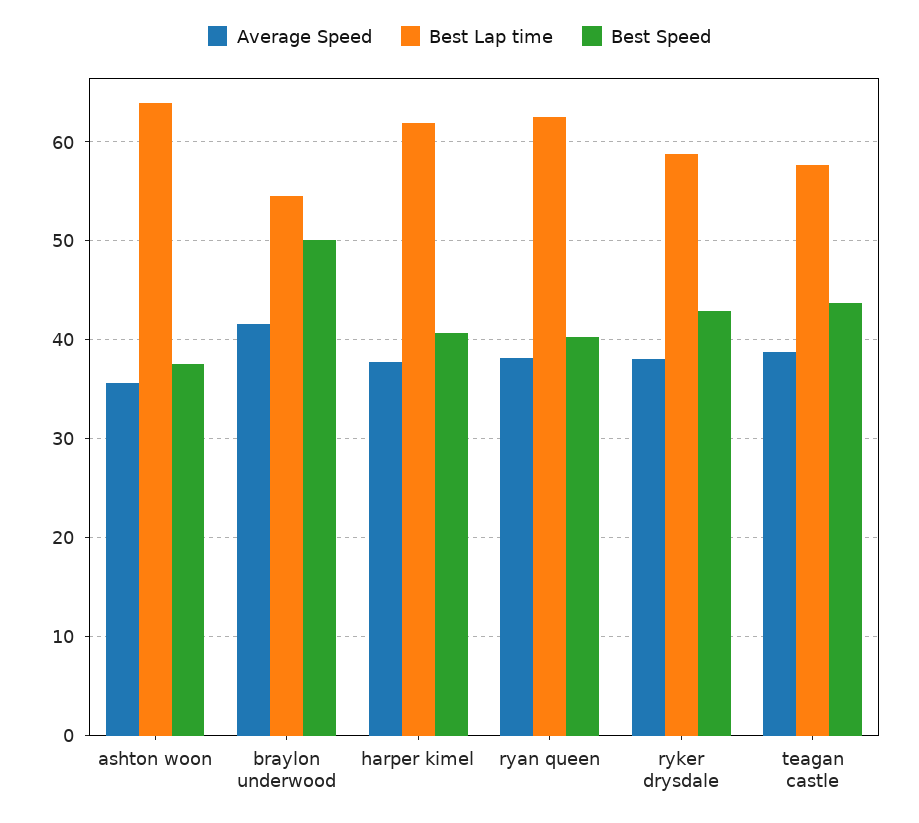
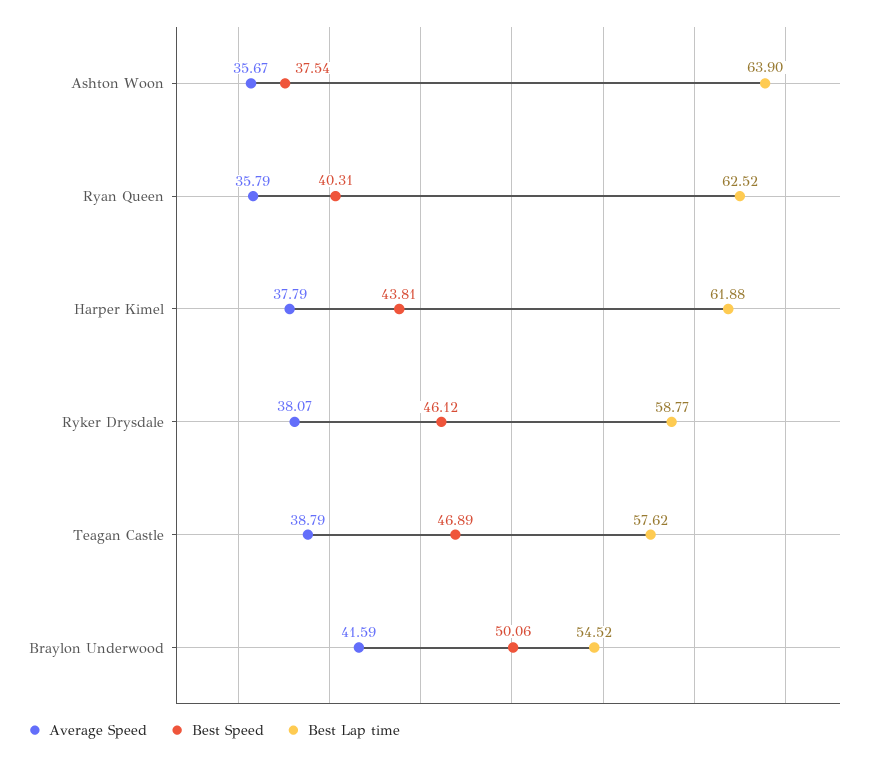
Best Speed, harper kimel: 41 -> 43.81
Average Speed, ryan queen: 38 -> 35.79
Best Speed, ryker drysdale: 43 -> 46.12
Best Speed, teagan castle: 44 -> 46.89

